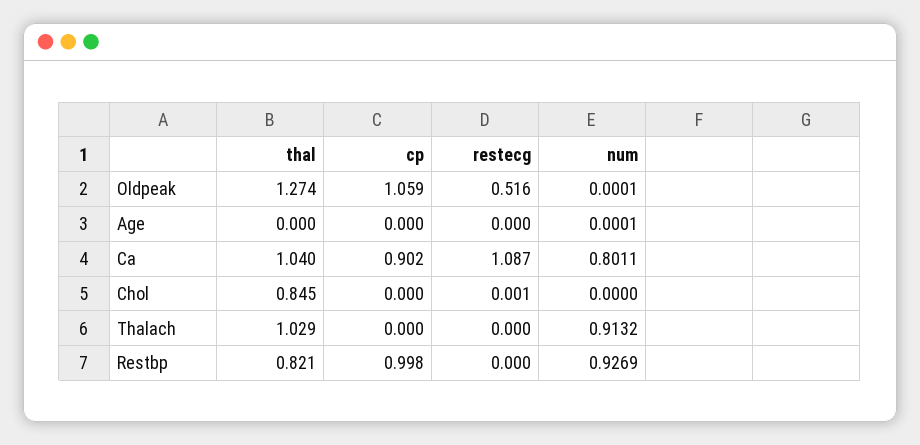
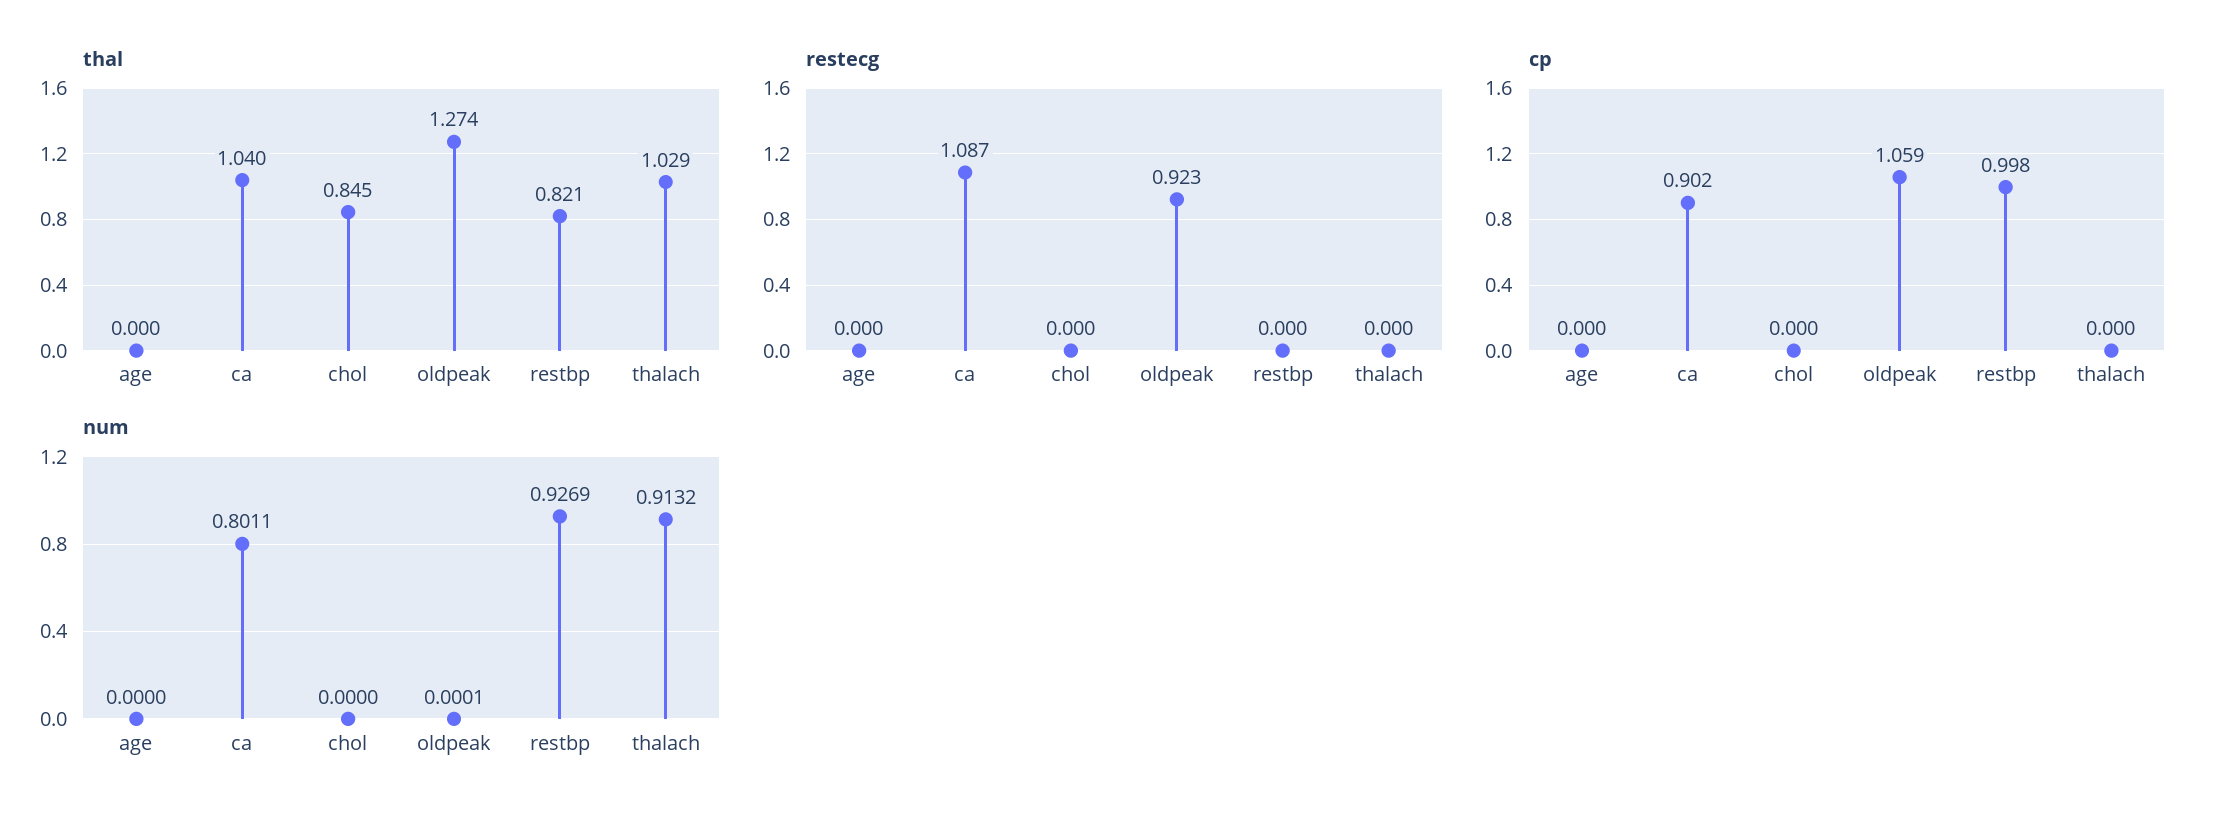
restecg, Oldpeak: 0.516 -> 0.923
num, Age: 0.0001 -> 0
restecg, Chol: 0.001 -> 0

